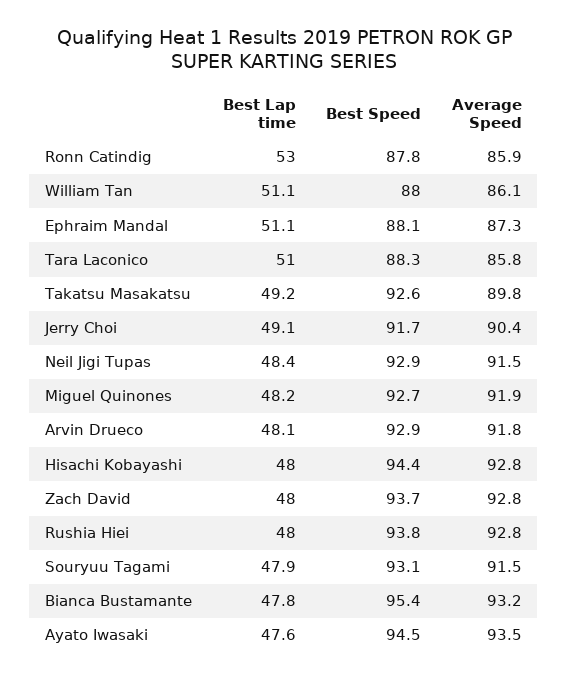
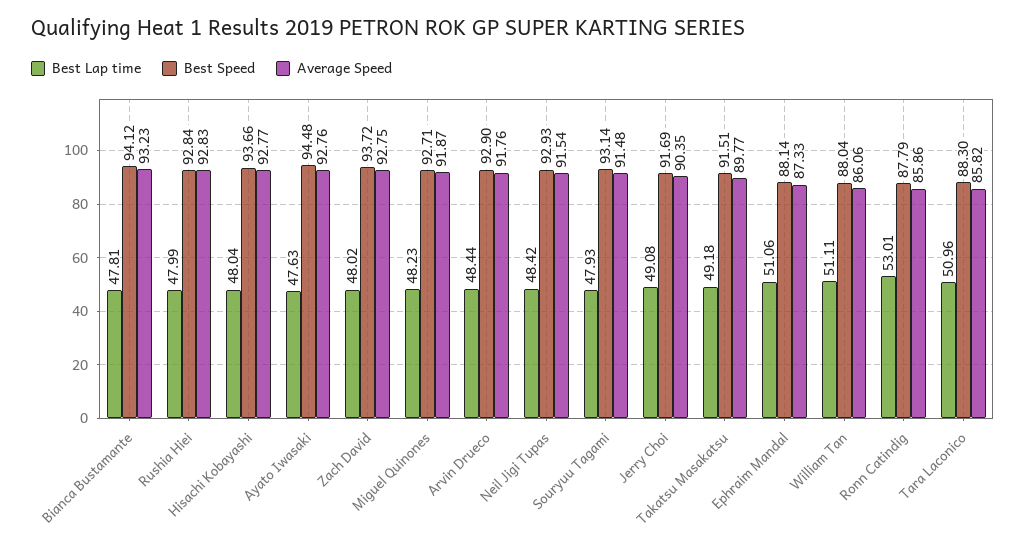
Best Speed, Takatsu Masakatsu: 92.6 -> 91.51
Best Lap time, Arvin Drueco: 48.1 -> 48.44
Best Speed, Hisachi Kobayashi: 94.4 -> 93.66
Best Speed, Rushia Hiei: 93.8 -> 92.84
Best Speed, Bianca Bustamante: 95.4 -> 94.12
Average Speed, Ayato Iwasaki: 93.5 -> 92.76

